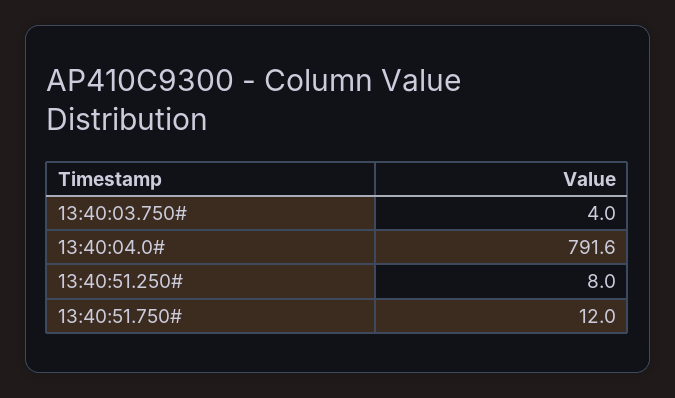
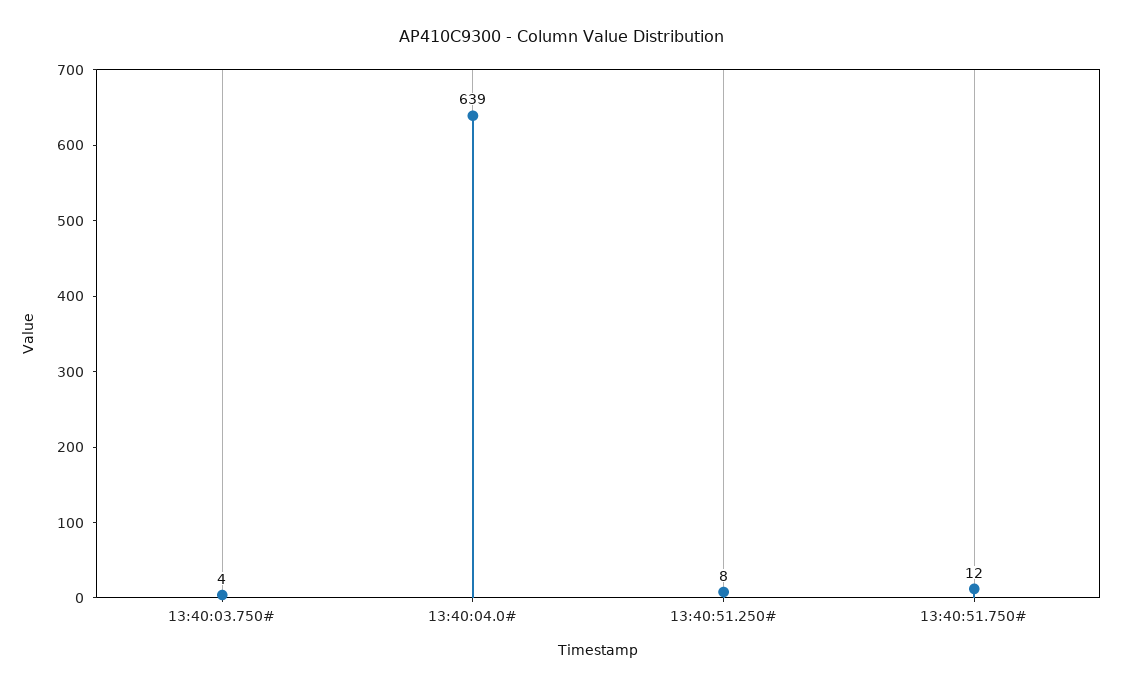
13:40:04.0#: 791.6 -> 639

